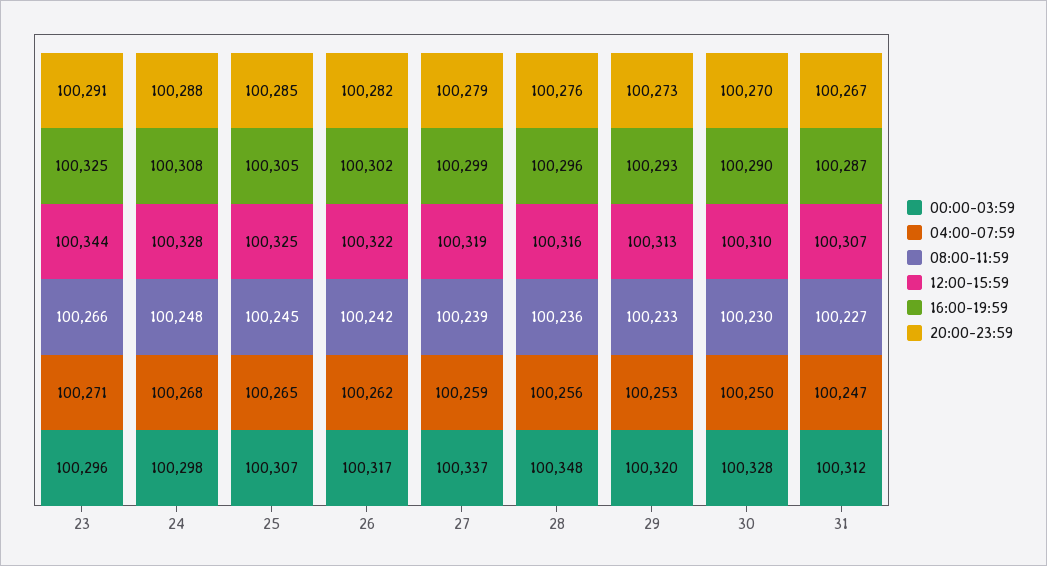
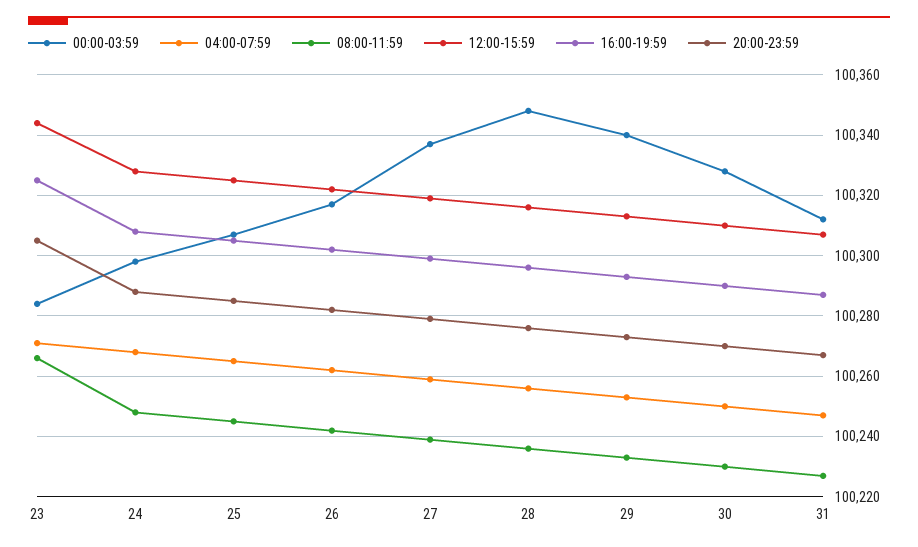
00:00-03:59, 23: 100296 -> 100285
20:00-23:59, 23: 100291 -> 100305
00:00-03:59, 29: 100320 -> 100340

